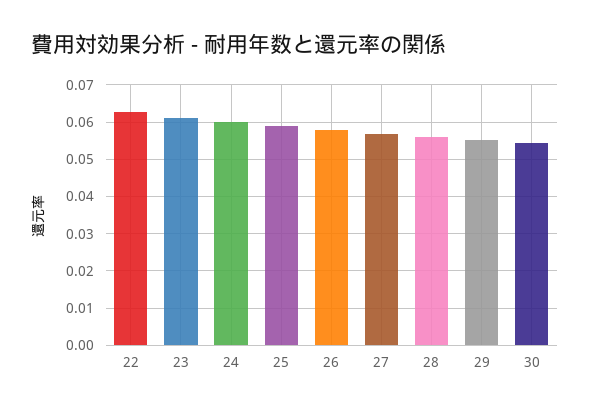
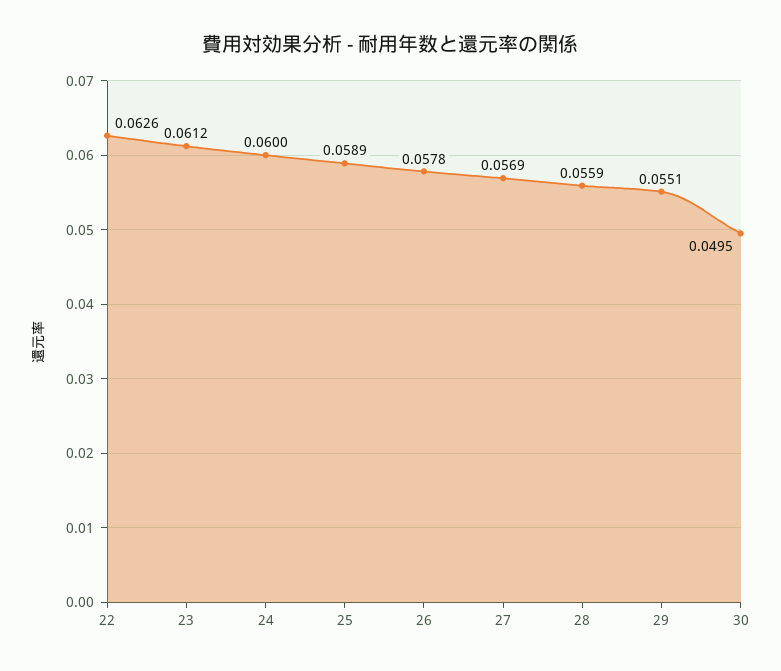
30: 0.054 -> 0.0495

